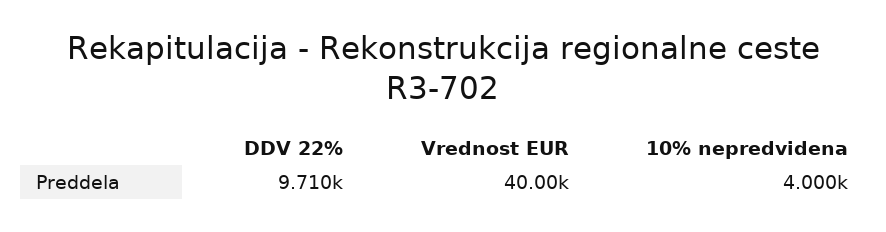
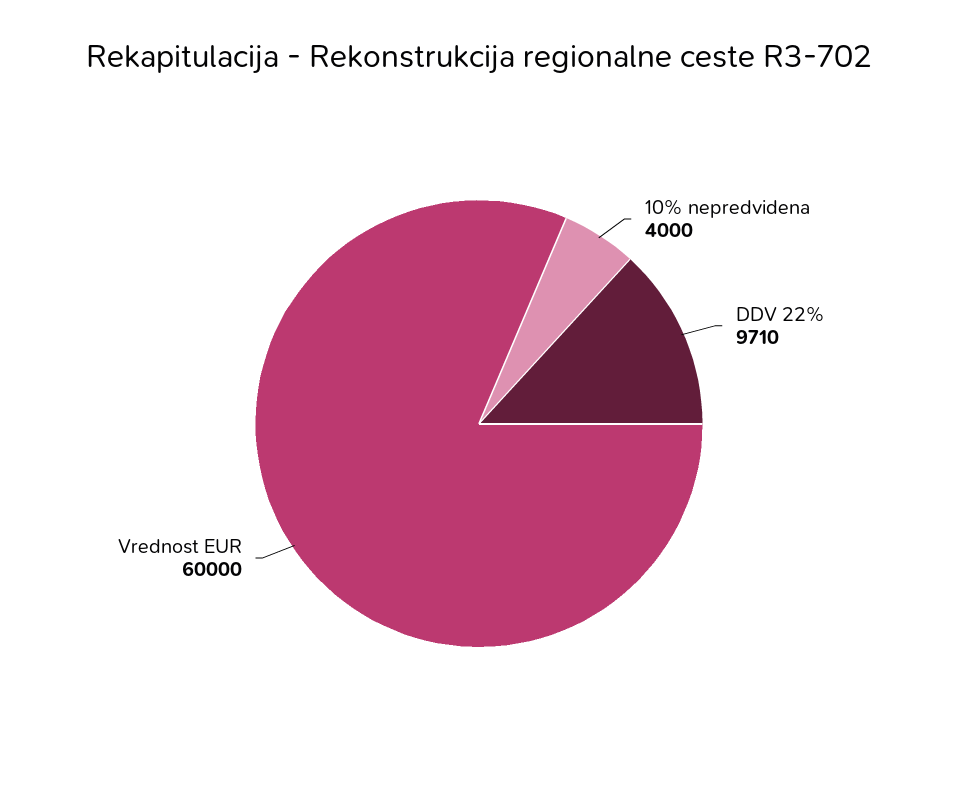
Vrednost EUR: 40000 -> 60000

